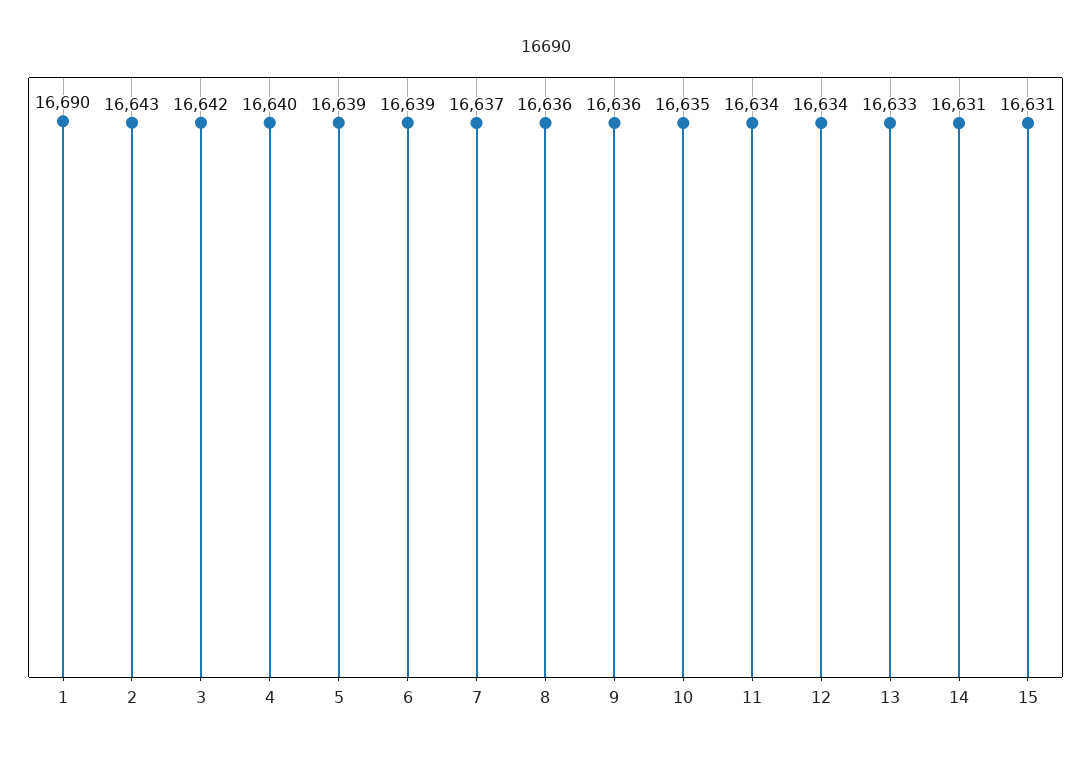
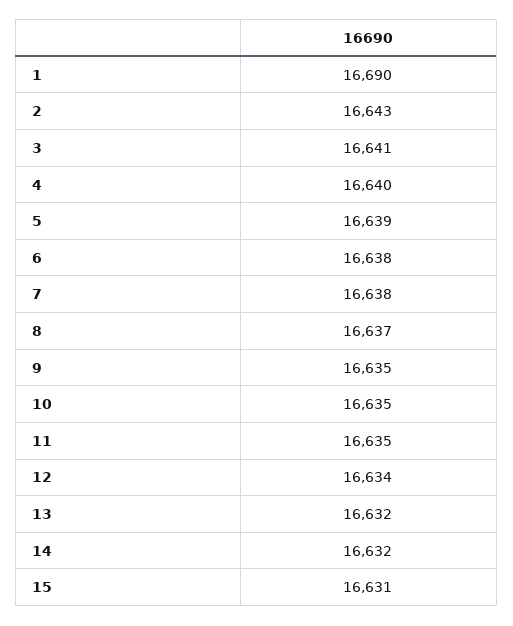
3: 16642 -> 16641
6: 16639 -> 16638
7: 16637 -> 16638
8: 16636 -> 16637
9: 16636 -> 16635
11: 16634 -> 16635
13: 16633 -> 16632
14: 16631 -> 16632

